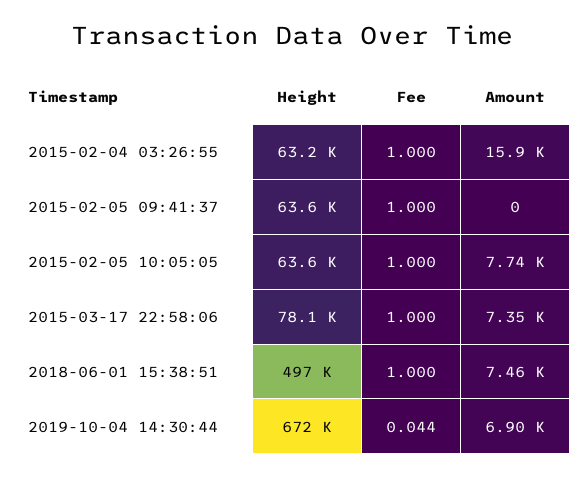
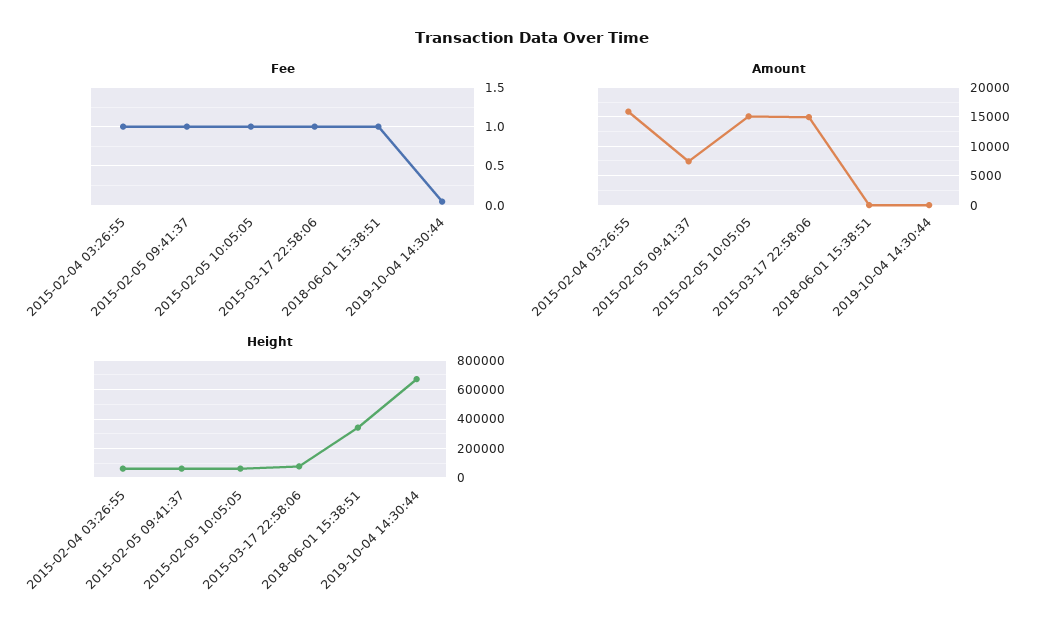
Amount, 2015-02-05 09:41:37: 0 -> 7500
Amount, 2015-02-05 10:05:05: 7740 -> 15000
Amount, 2015-03-17 22:58:06: 7350 -> 15000
Height, 2018-06-01 15:38:51: 497000 -> 350000
Amount, 2018-06-01 15:38:51: 7460 -> 0
Amount, 2019-10-04 14:30:44: 6900 -> 0

